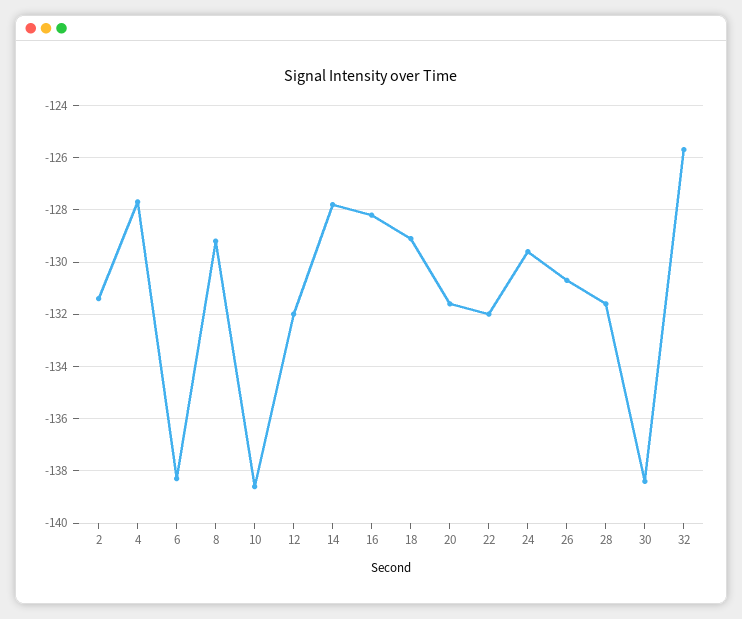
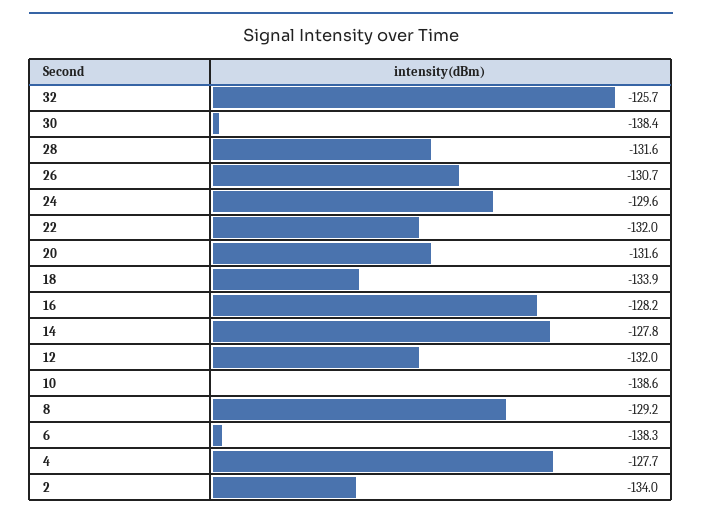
2: -131.5 -> -134
18: -129 -> -133.9

